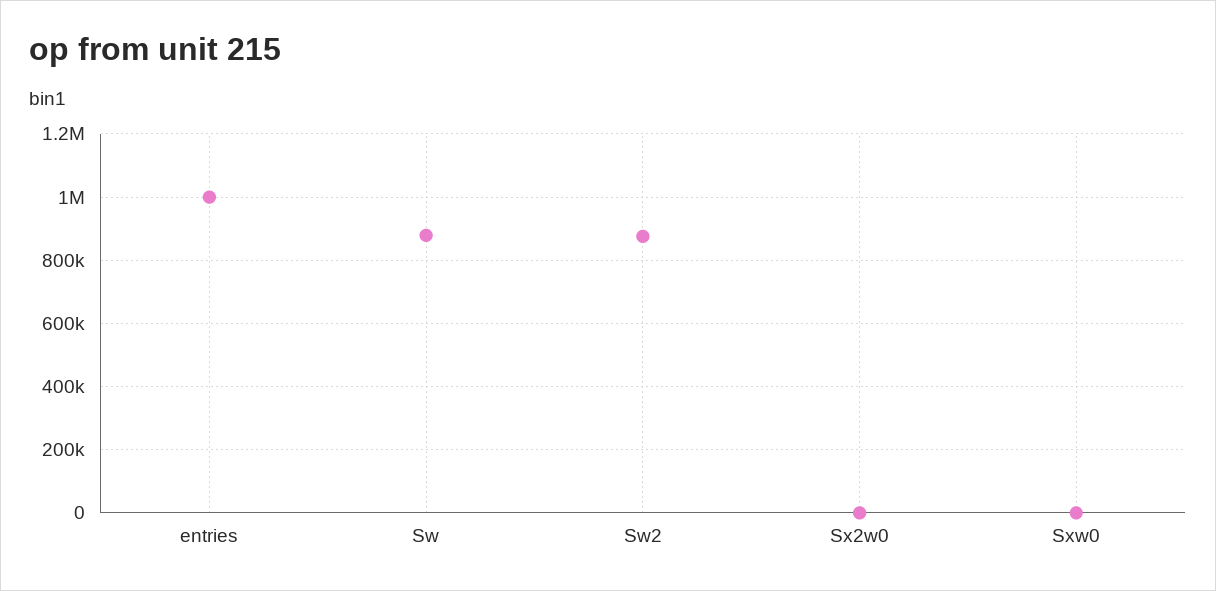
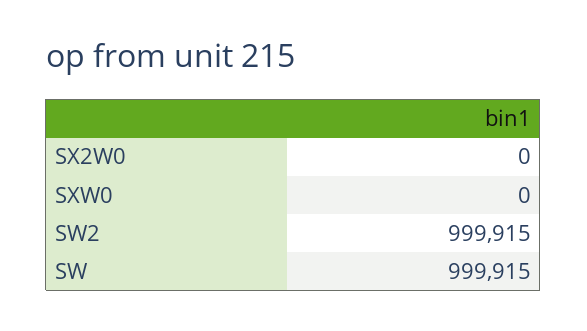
entries: 1000000 -> none
Sw: 880000 -> 999915
Sw2: 880000 -> 999915

